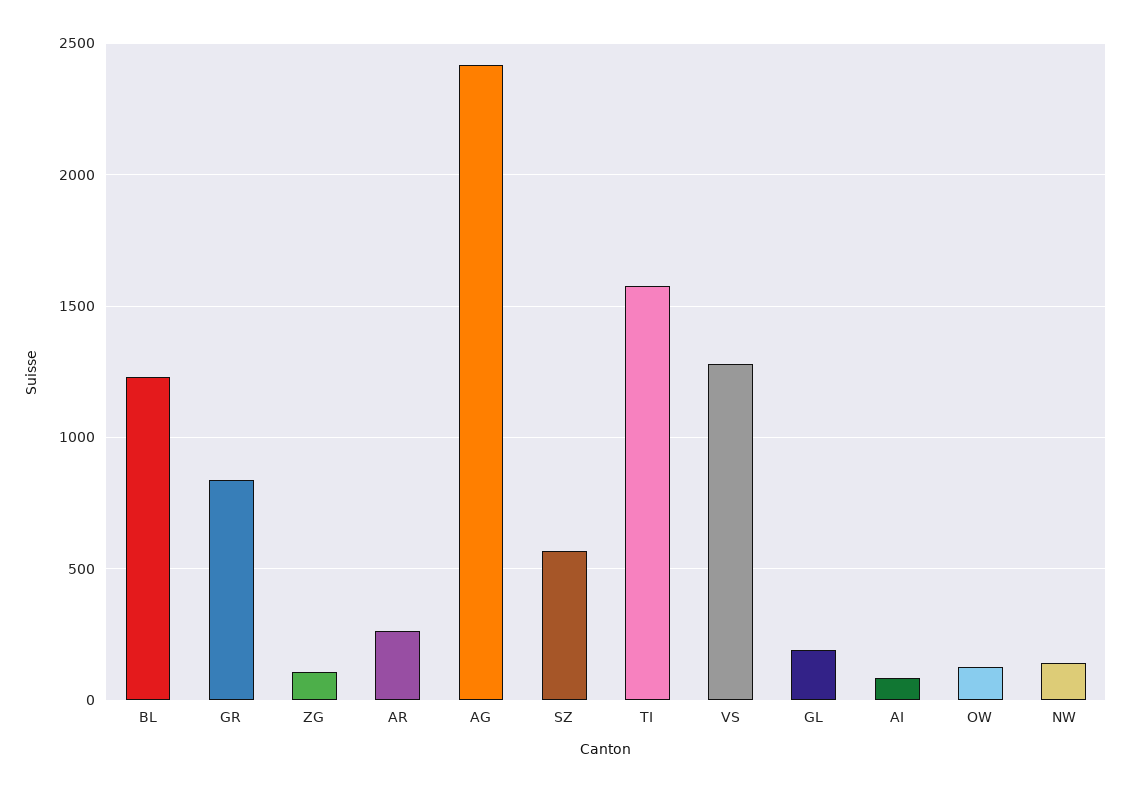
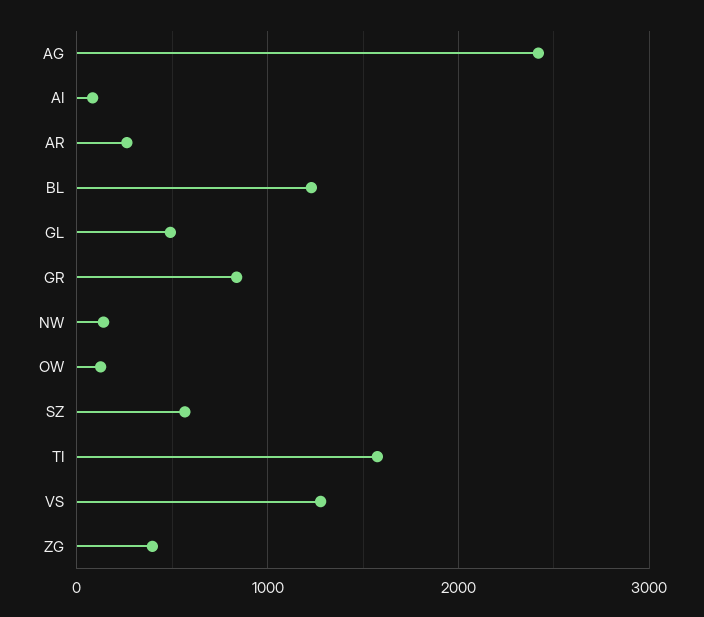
ZG: 100 -> 400
GL: 200 -> 500

